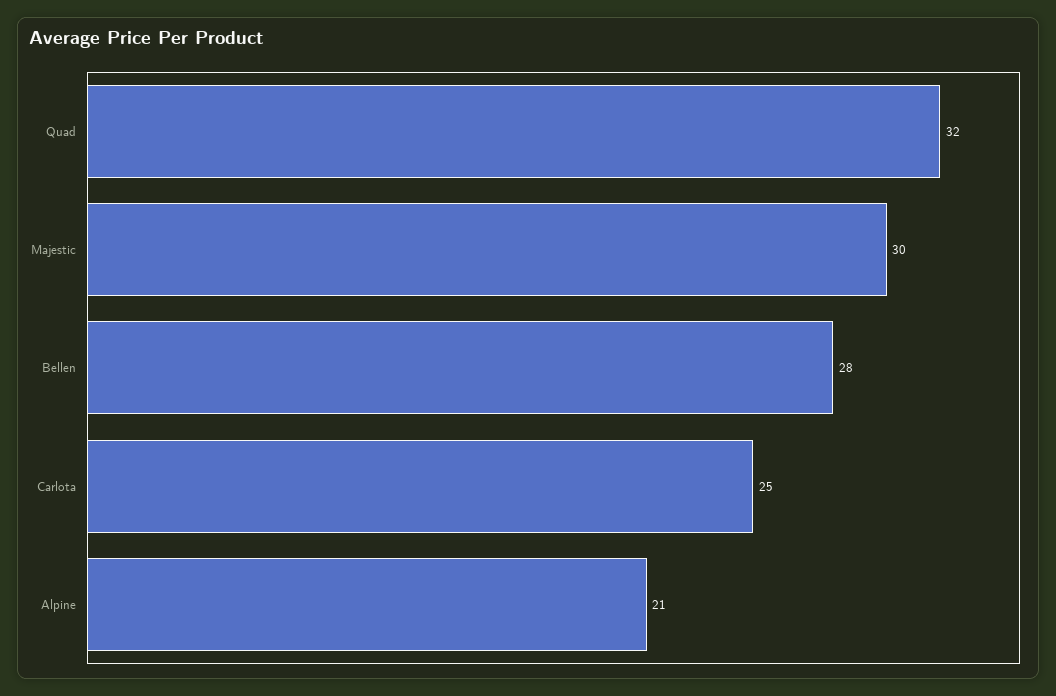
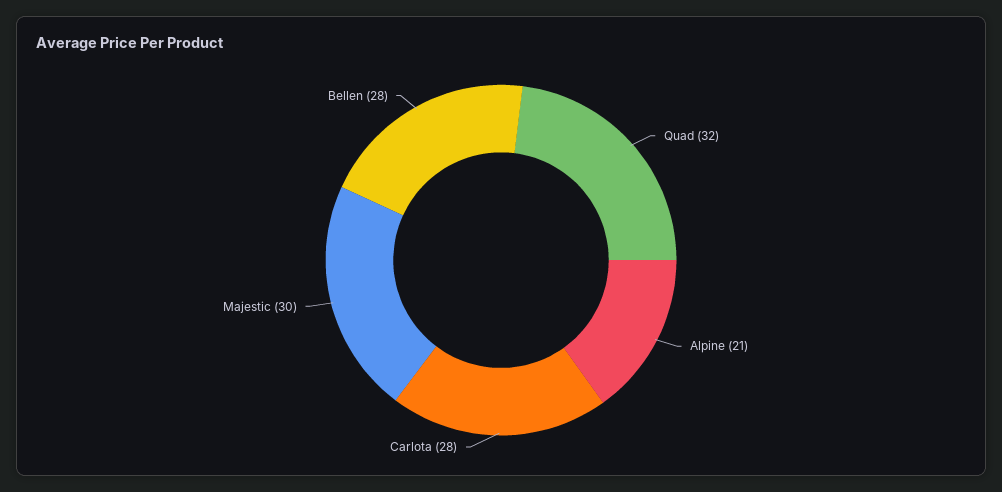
Carlota: 25 -> 28

